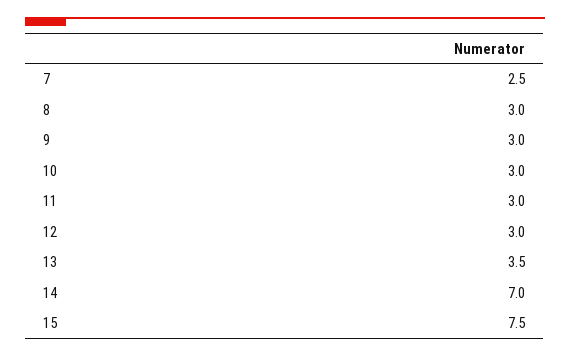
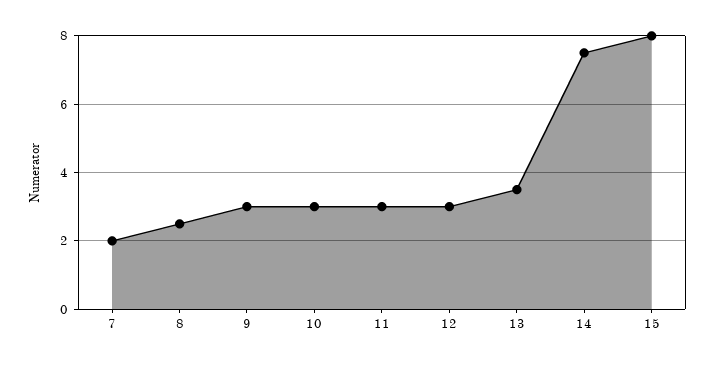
7: 2.5 -> 2
8: 3 -> 2.5
14: 7 -> 7.5
15: 7.5 -> 8

